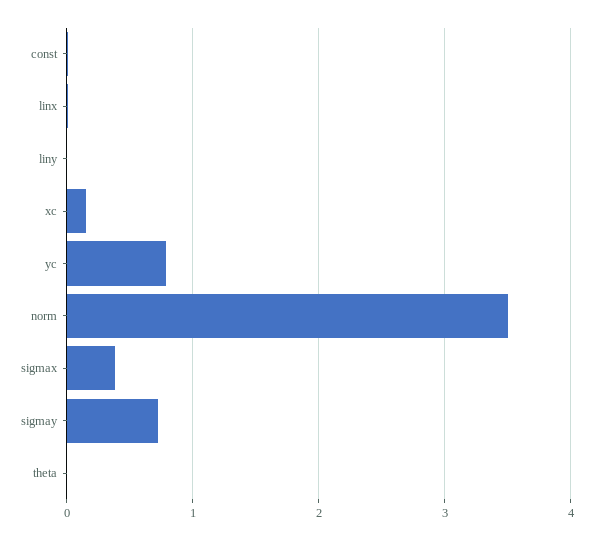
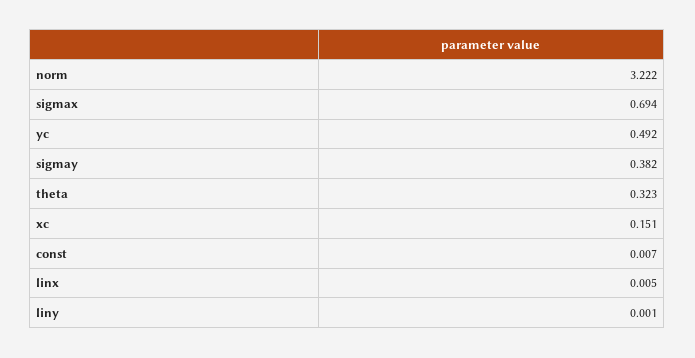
yc: 0.8 -> 0.492
norm: 3.5 -> 3.222
sigmax: 0.4 -> 0.694
sigmay: 0.7 -> 0.382
theta: 0 -> 0.323

